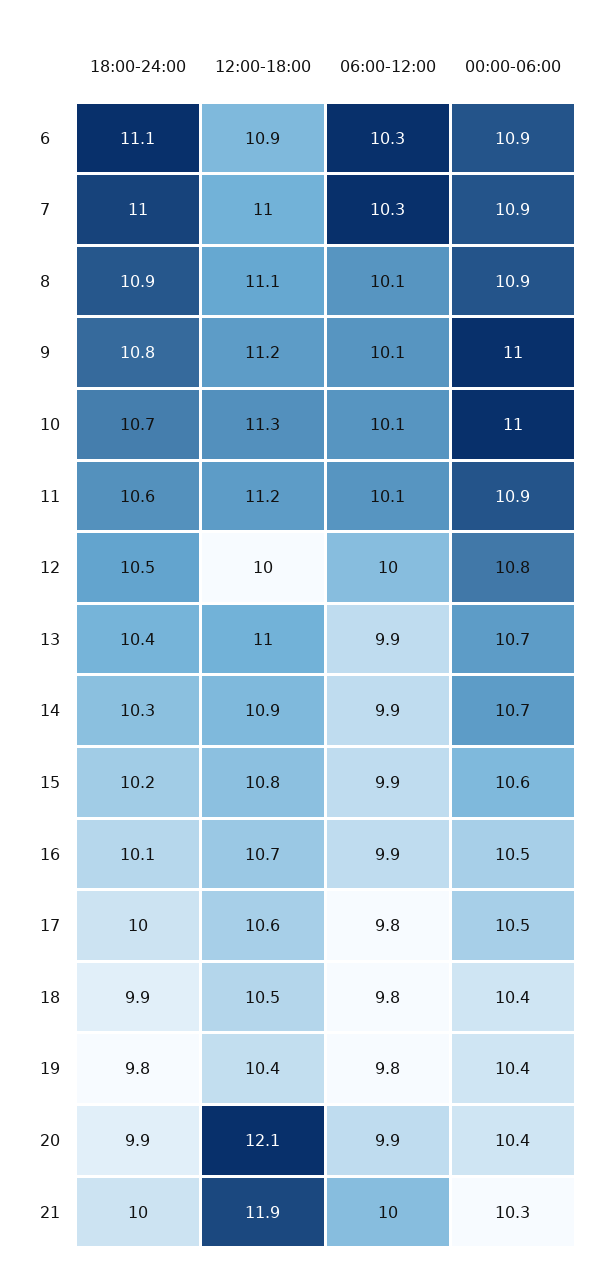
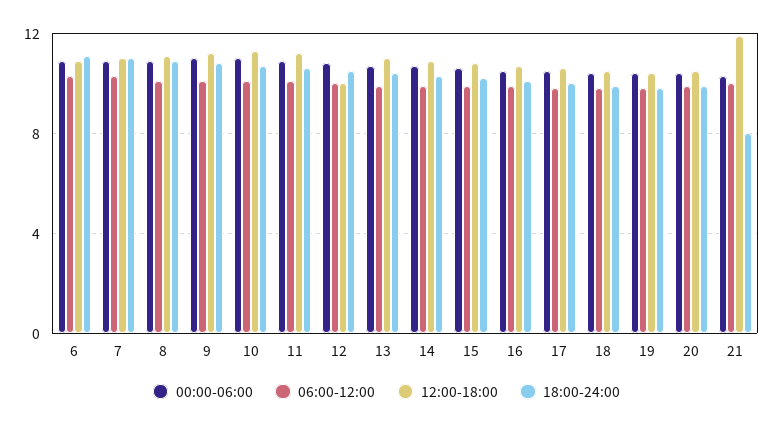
12:00-18:00, 20: 12.1 -> 10.5
18:00-24:00, 21: 10 -> 8

